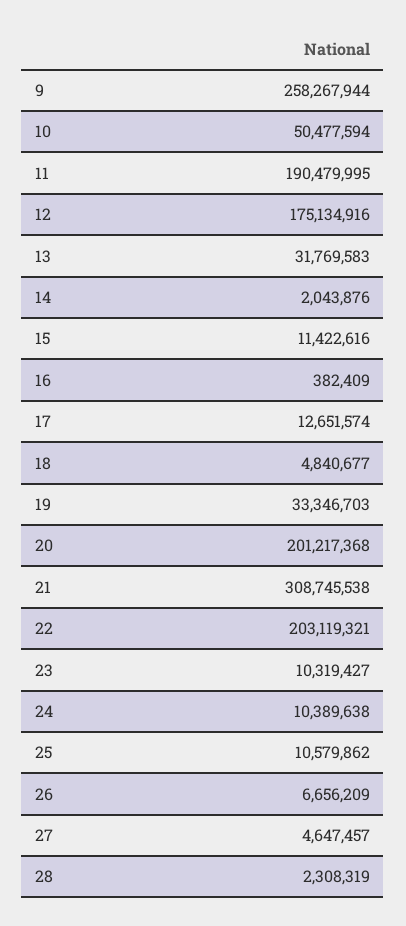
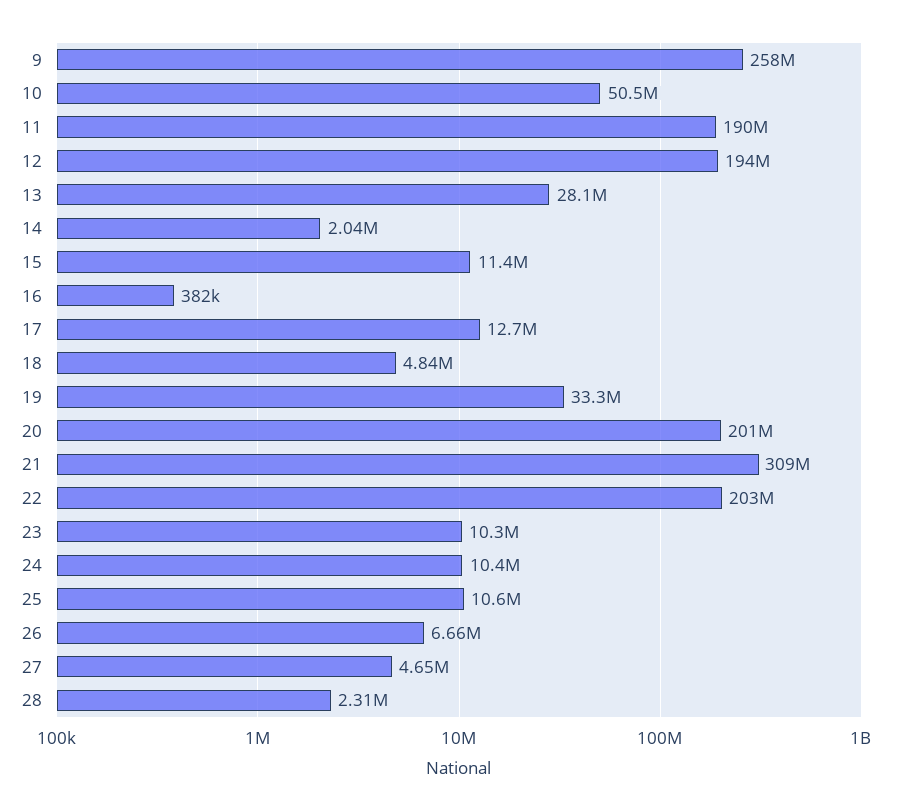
12: 175134916 -> 194000000
13: 31769583 -> 28100000

